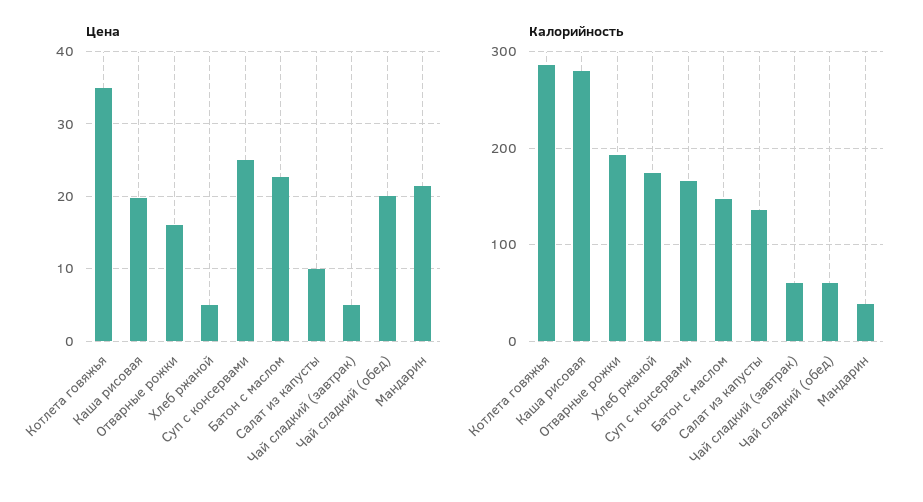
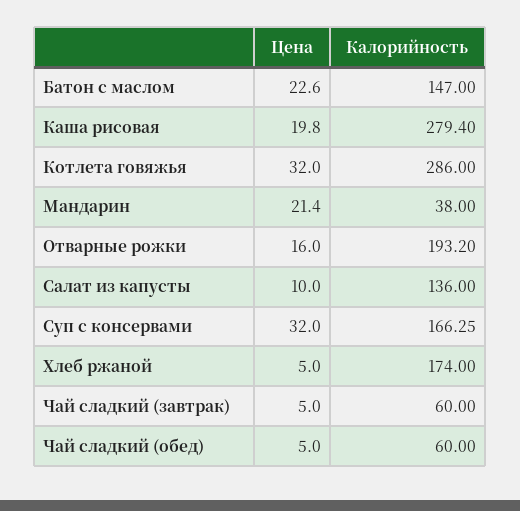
Цена, Котлета говяжья: 35 -> 32
Цена, Суп c консервами: 25 -> 32
Цена, Чай сладкий (обед): 20 -> 5

